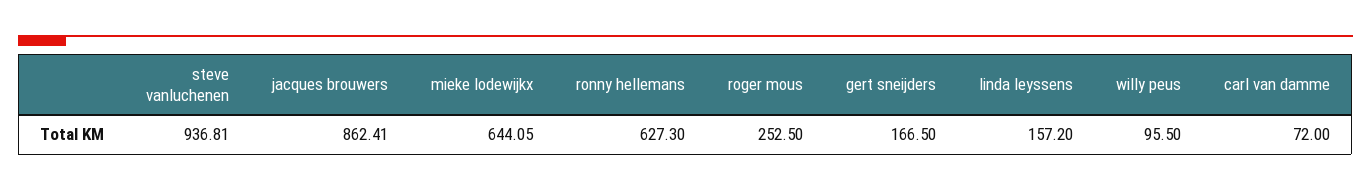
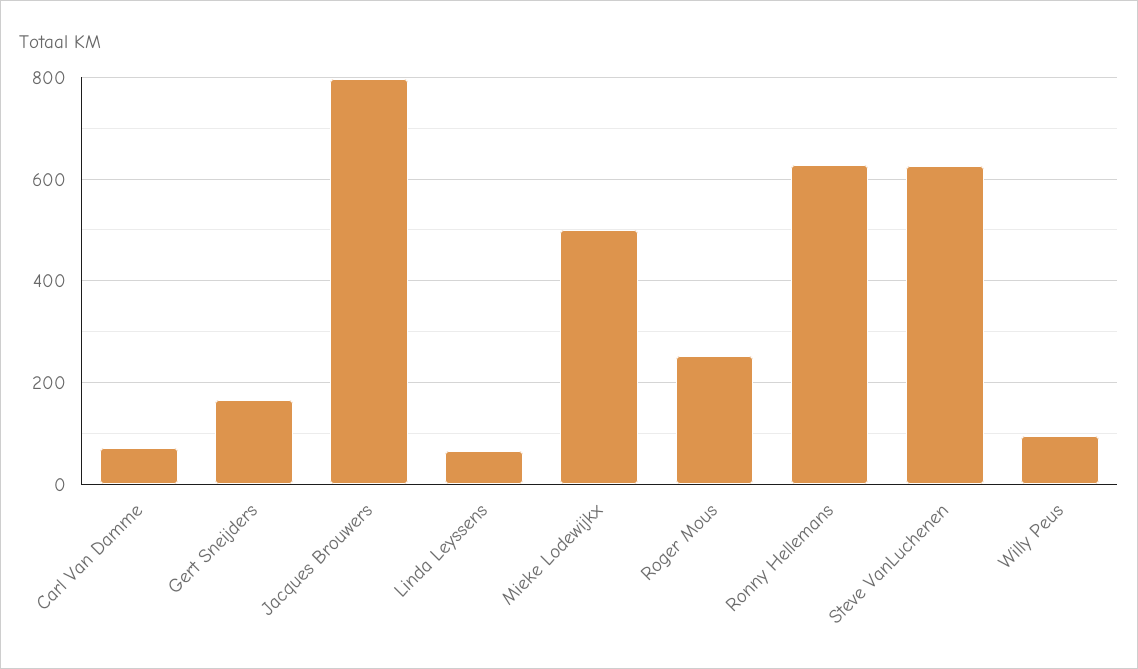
steve vanluchenen: 936.81 -> 620
jacques brouwers: 862.41 -> 800
mieke lodewijkx: 644.05 -> 500
linda leyssens: 157.2 -> 60

